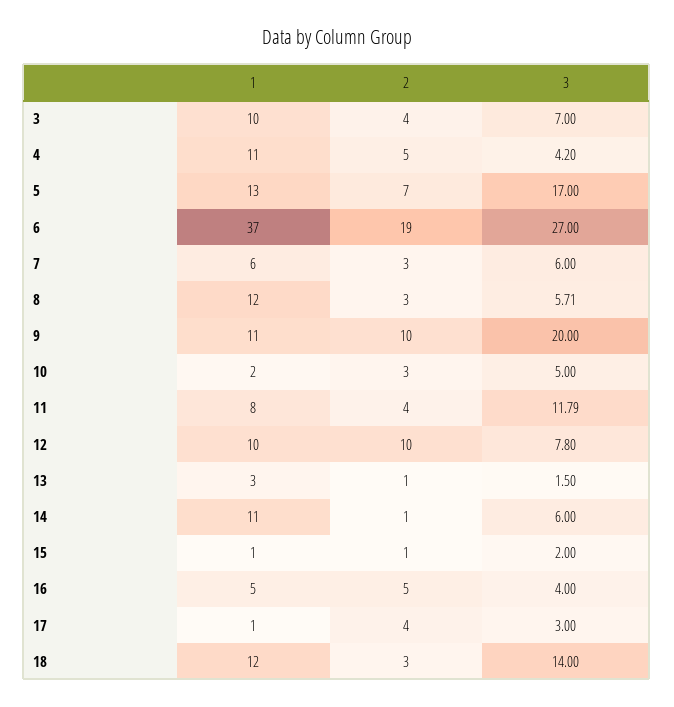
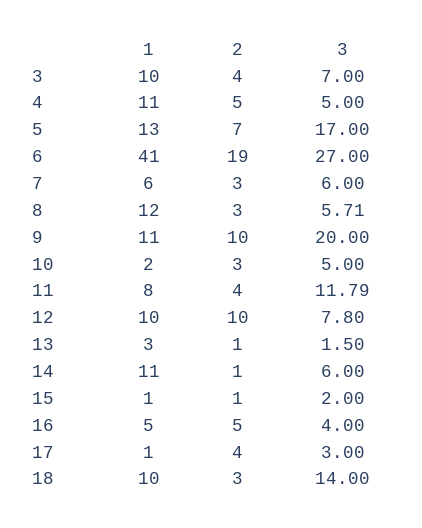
3, 4: 4.2 -> 5
1, 6: 37 -> 41
1, 18: 12 -> 10

